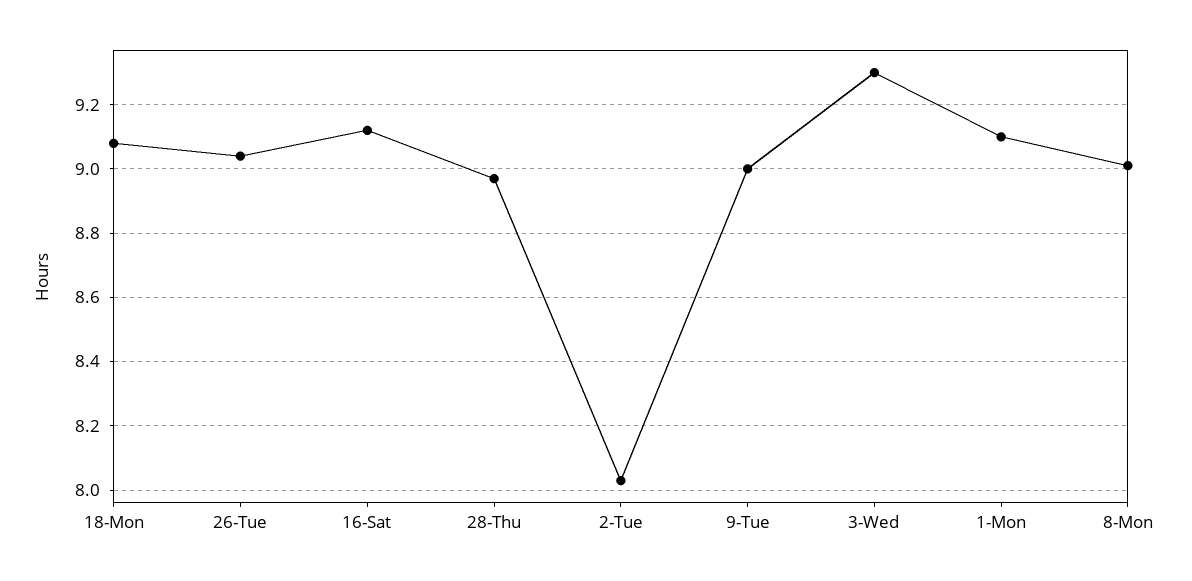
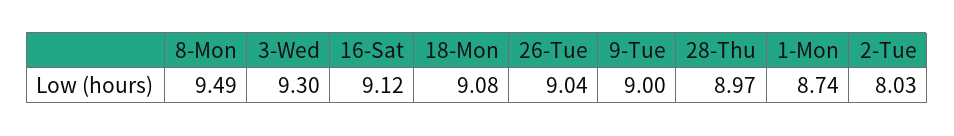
1-Mon: 9.1 -> 8.74
8-Mon: 9 -> 9.49

